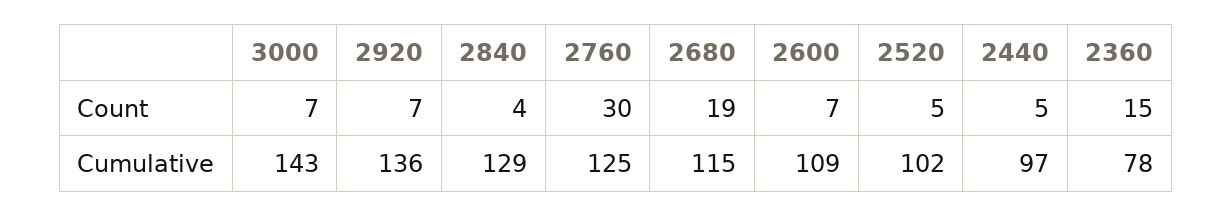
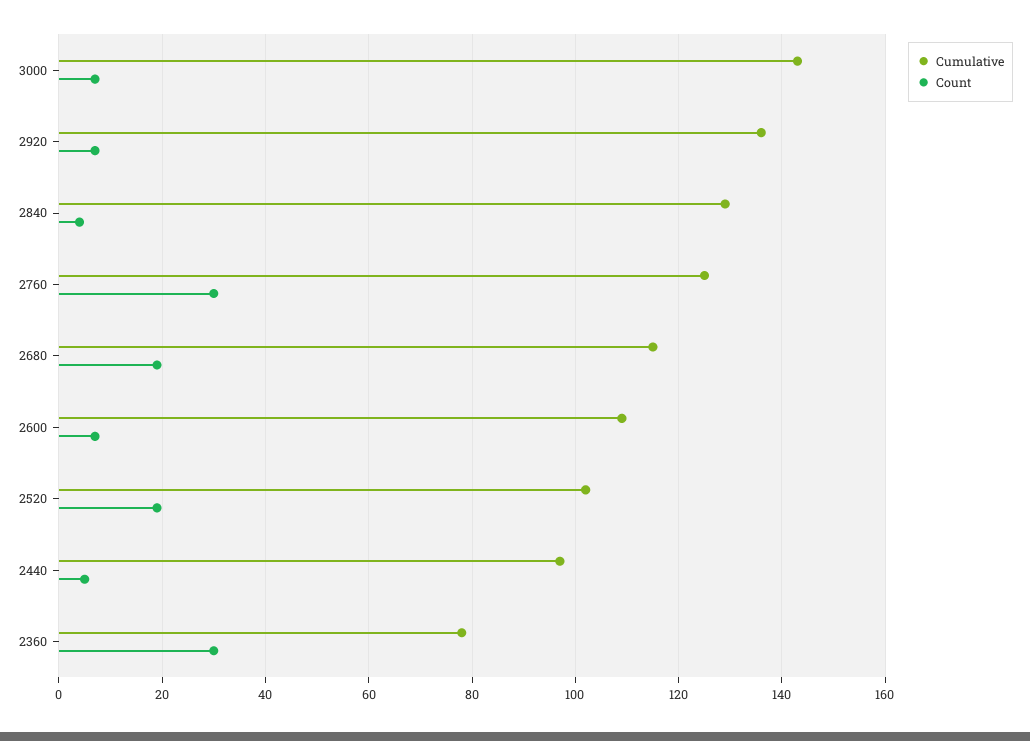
Count, 2520: 5 -> 20
Count, 2360: 15 -> 30

